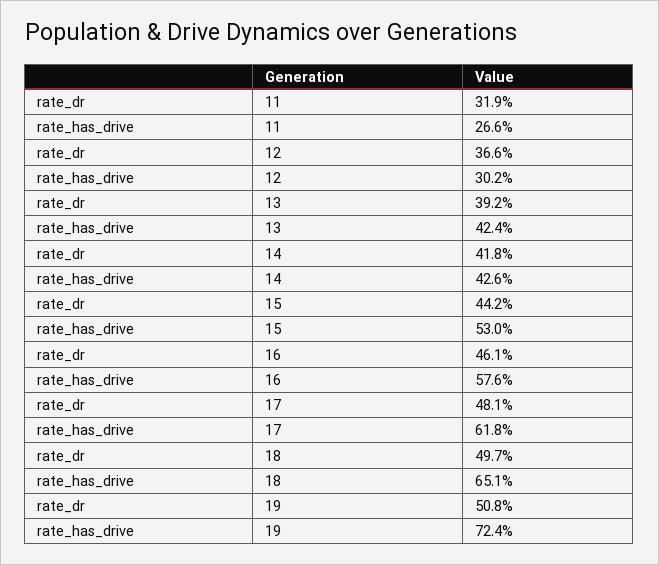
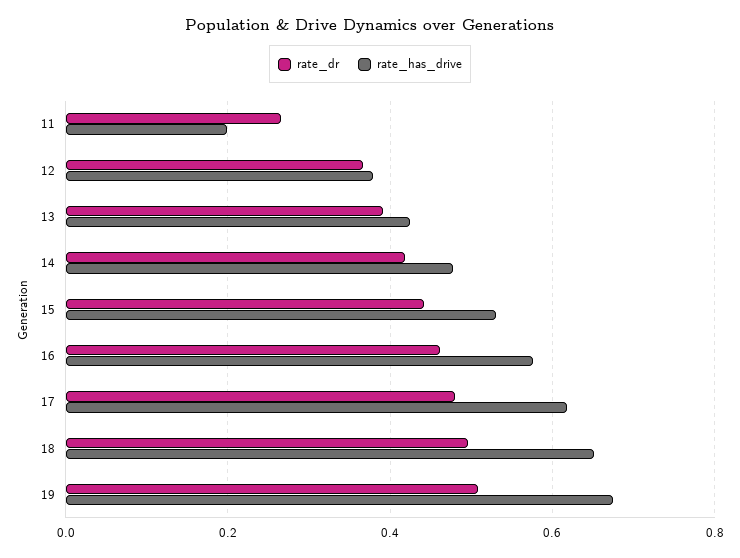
rate_dr, 11: 0.319 -> 0.26
rate_has_drive, 11: 0.266 -> 0.2
rate_has_drive, 12: 0.302 -> 0.38
rate_has_drive, 14: 0.426 -> 0.48
rate_has_drive, 19: 0.724 -> 0.68

